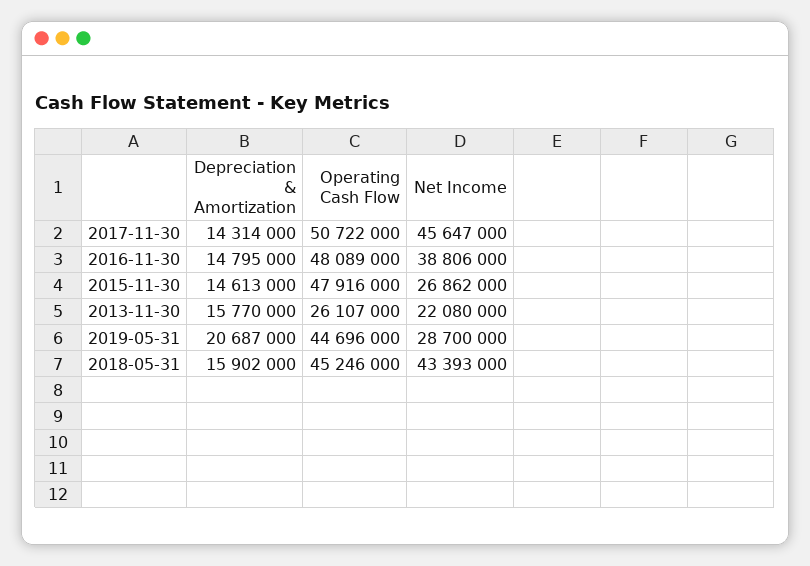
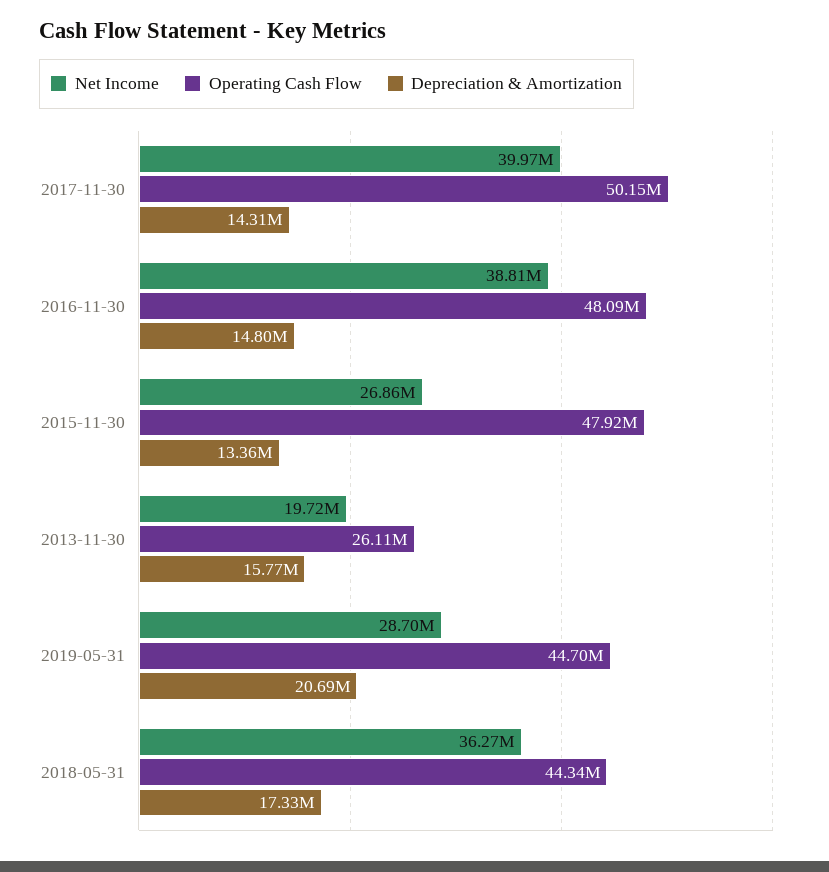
Operating Cash Flow, 2017-11-30: 50722000 -> 50150000
Net Income, 2017-11-30: 45647000 -> 39970000
Depreciation & Amortization, 2015-11-30: 14613000 -> 13360000
Net Income, 2013-11-30: 22080000 -> 19720000
Depreciation & Amortization, 2018-05-31: 15902000 -> 17330000
Operating Cash Flow, 2018-05-31: 45246000 -> 44340000
Net Income, 2018-05-31: 43393000 -> 36270000

